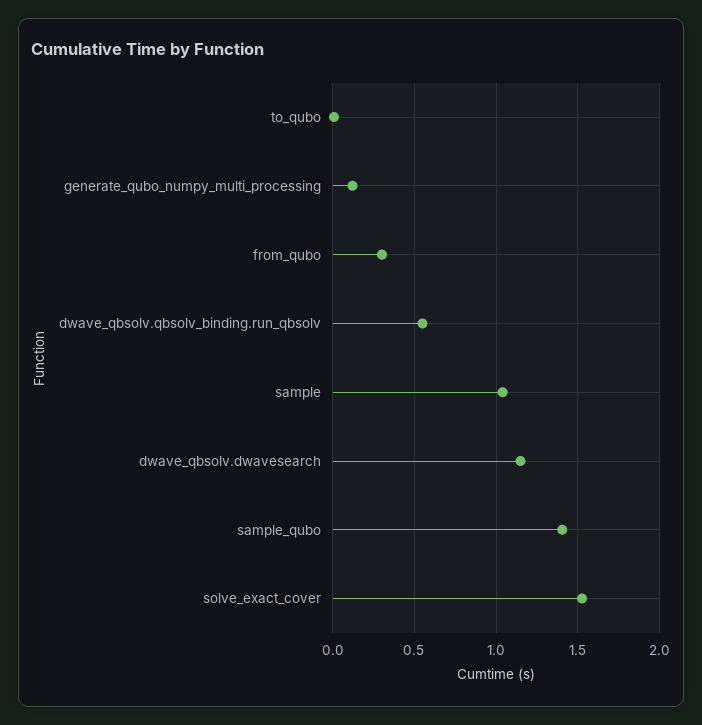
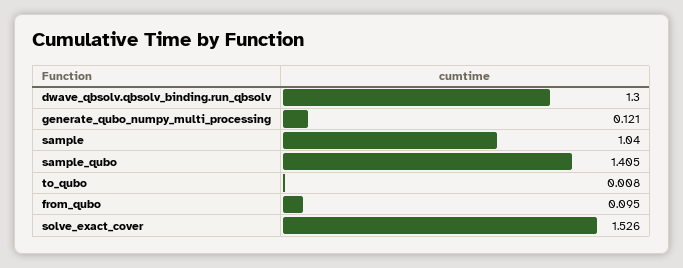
from_qubo: 0.3 -> 0.095
dwave_qbsolv.qbsolv_binding.run_qbsolv: 0.55 -> 1.3
dwave_qbsolv.dwavesearch: 1.15 -> none

